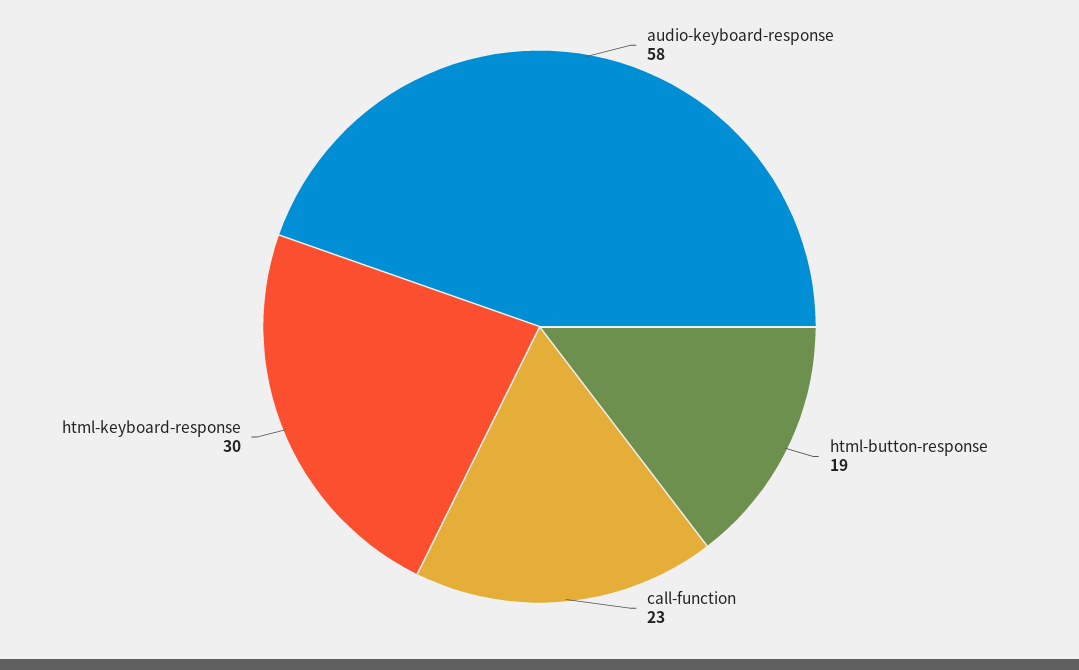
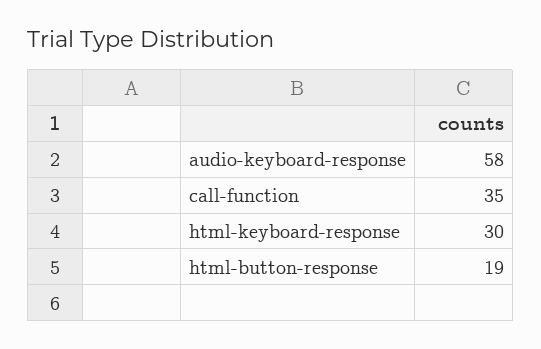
call-function: 23 -> 35

